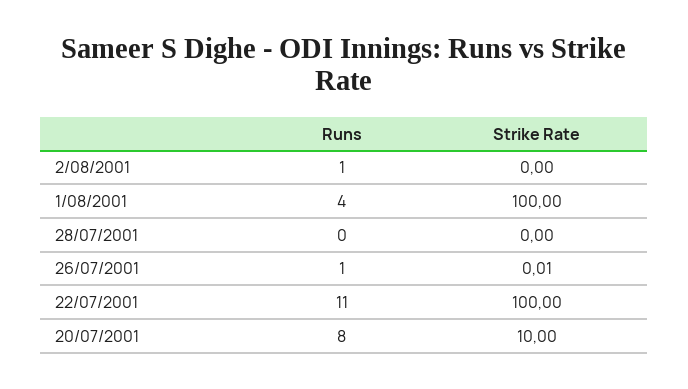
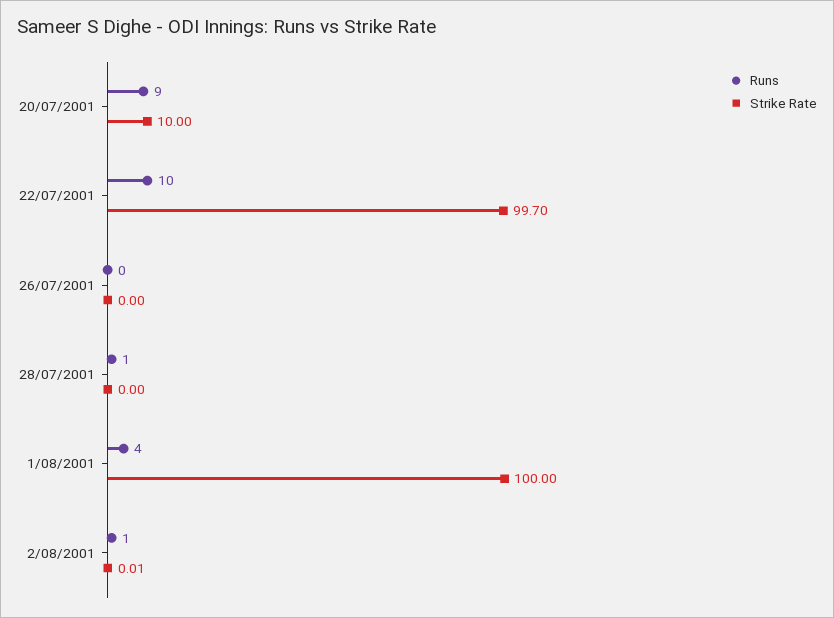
Strike Rate, 2/08/2001: 0 -> 0.01
Runs, 28/07/2001: 0 -> 1
Runs, 26/07/2001: 1 -> 0
Strike Rate, 26/07/2001: 0.01 -> 0
Runs, 22/07/2001: 11 -> 10
Strike Rate, 22/07/2001: 100 -> 99.7
Runs, 20/07/2001: 8 -> 9

